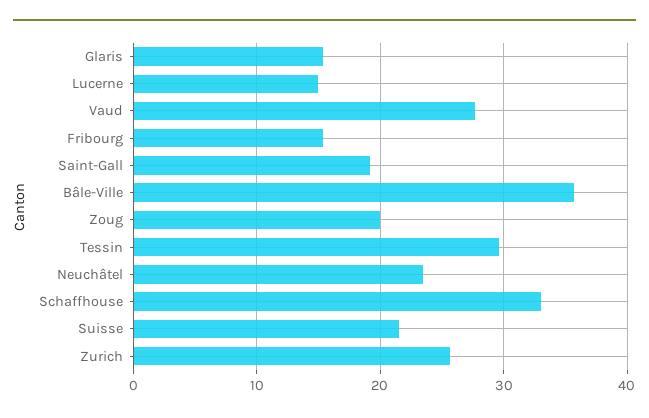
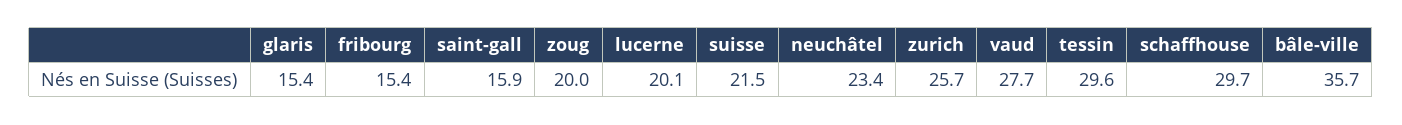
Lucerne: 15 -> 20.1
Saint-Gall: 19 -> 15.9
Schaffhouse: 33 -> 29.7

